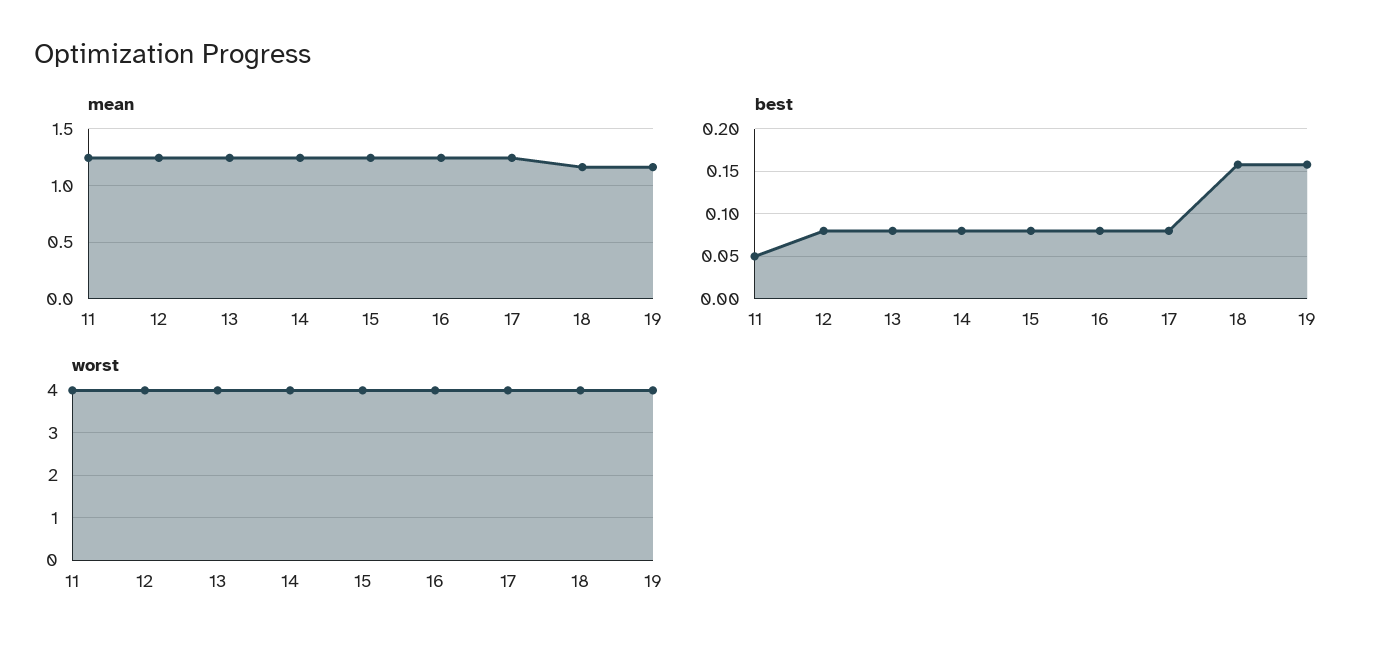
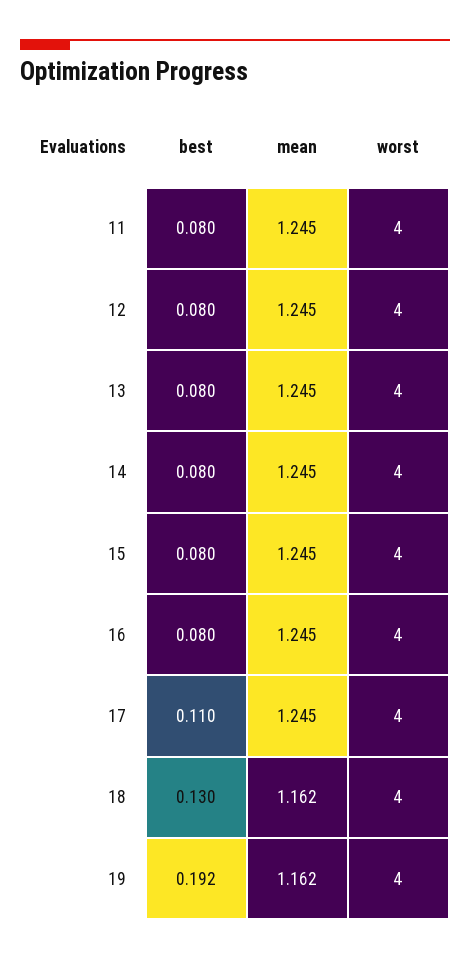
best, 11: 0.05 -> 0.08
best, 17: 0.08 -> 0.11
best, 18: 0.16 -> 0.13
best, 19: 0.16 -> 0.192

